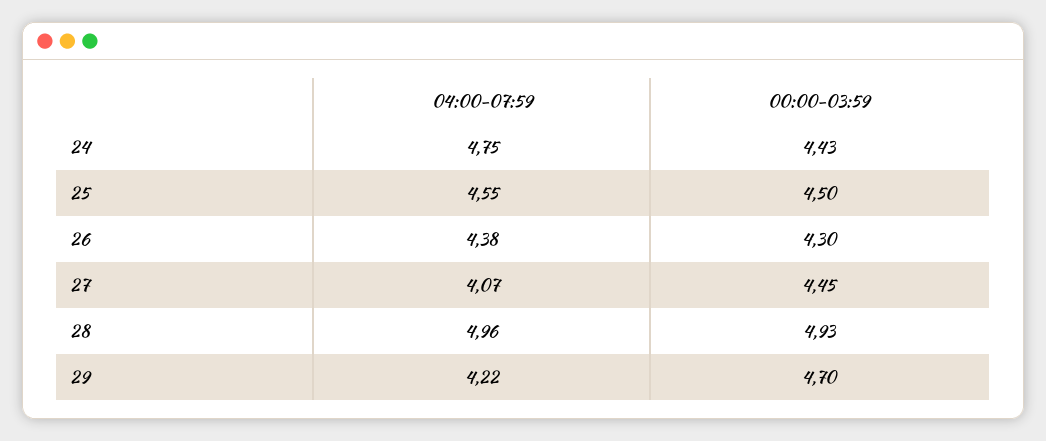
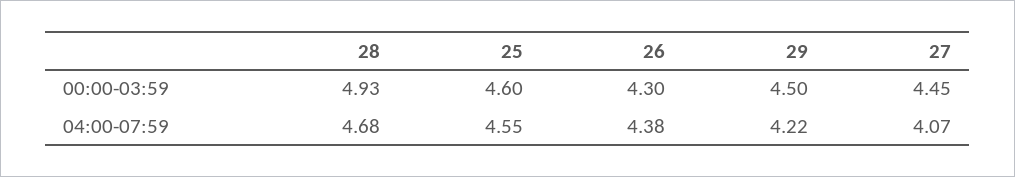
04:00-07:59, 24: 4.75 -> none
00:00-03:59, 24: 4.43 -> none
00:00-03:59, 25: 4.5 -> 4.6
04:00-07:59, 28: 4.96 -> 4.68
00:00-03:59, 29: 4.7 -> 4.5

